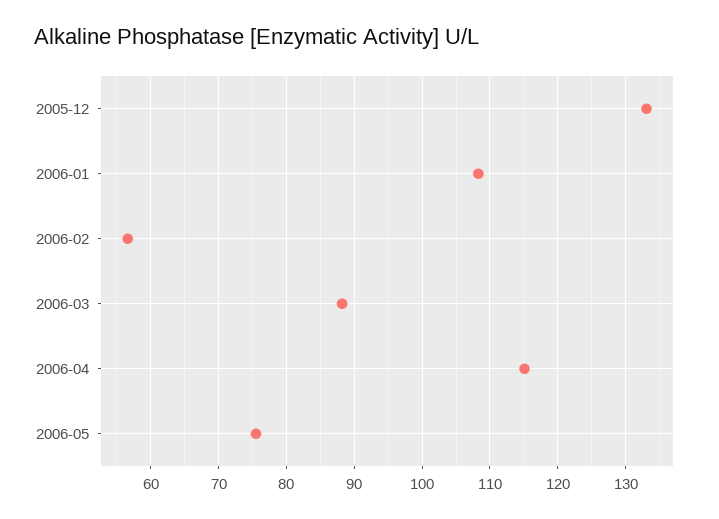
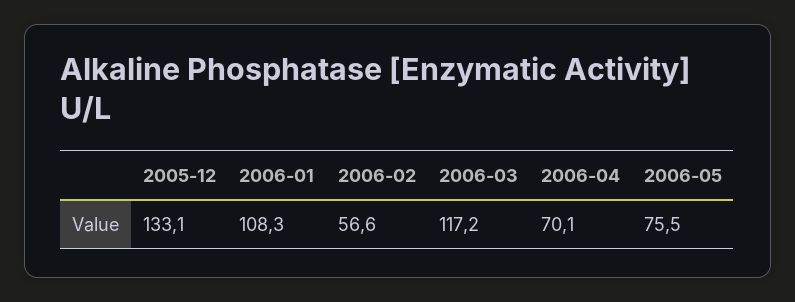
2006-03: 88 -> 117.2
2006-04: 115 -> 70.1

